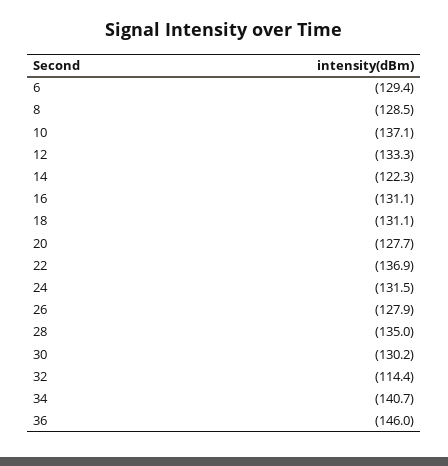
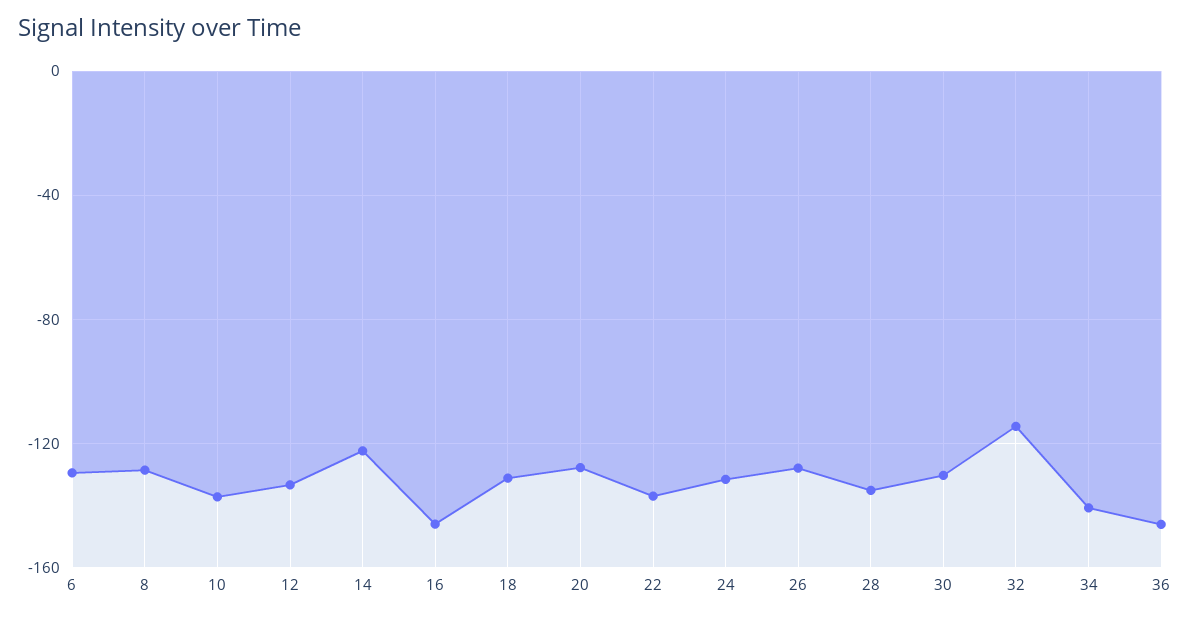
16: -131.1 -> -145

